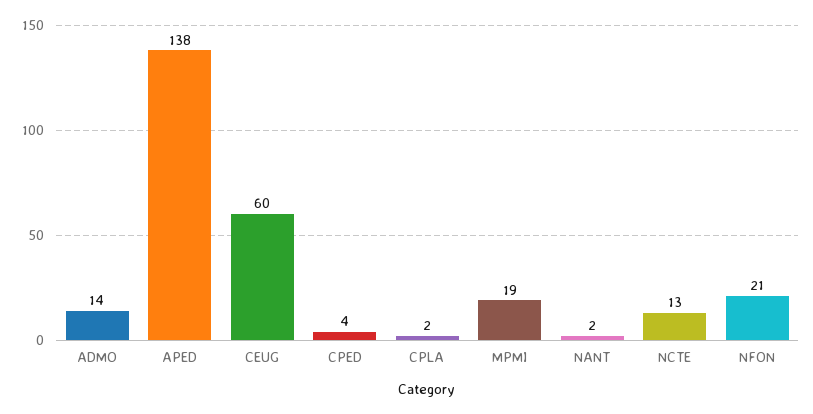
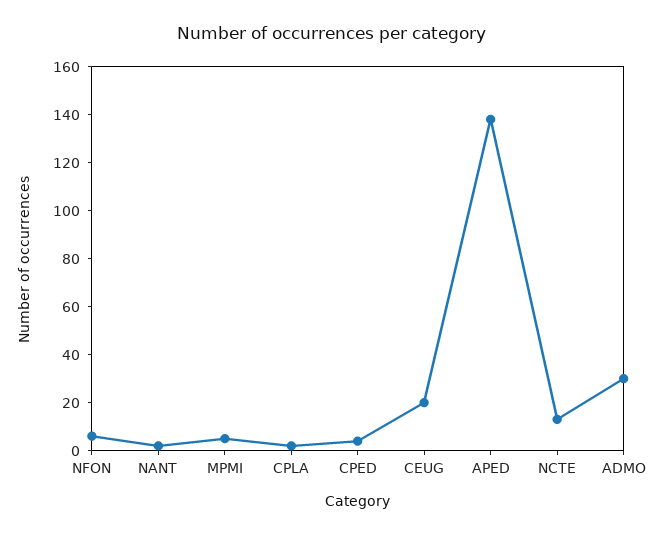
ADMO: 14 -> 30
CEUG: 60 -> 20
MPMI: 19 -> 5
NFON: 21 -> 5

